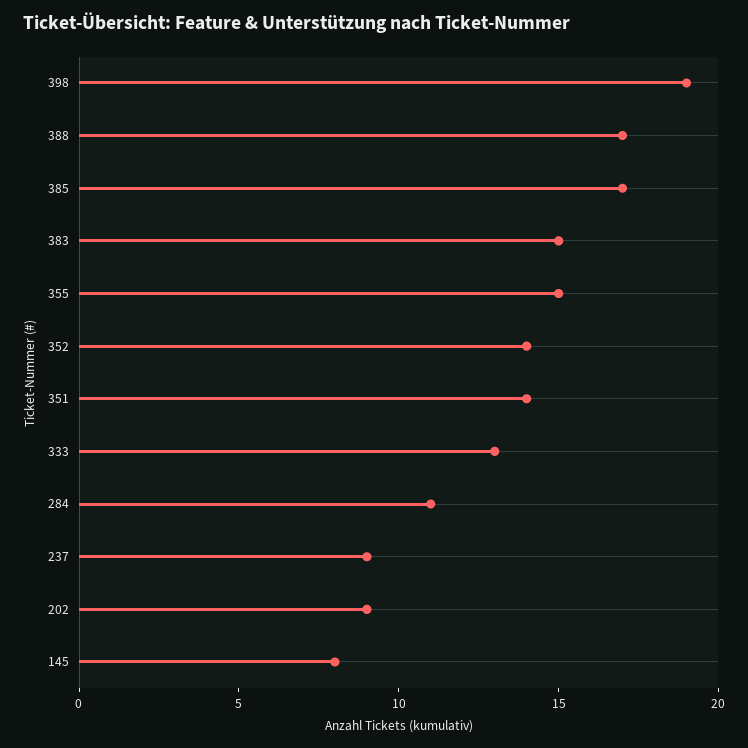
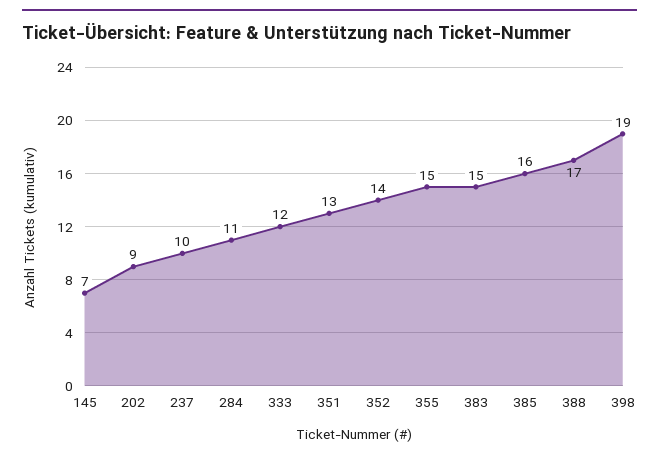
385: 17 -> 16
351: 14 -> 13
333: 13 -> 12
237: 9 -> 10
145: 8 -> 7

